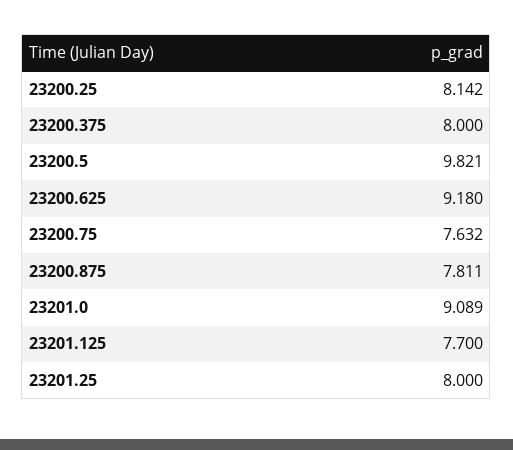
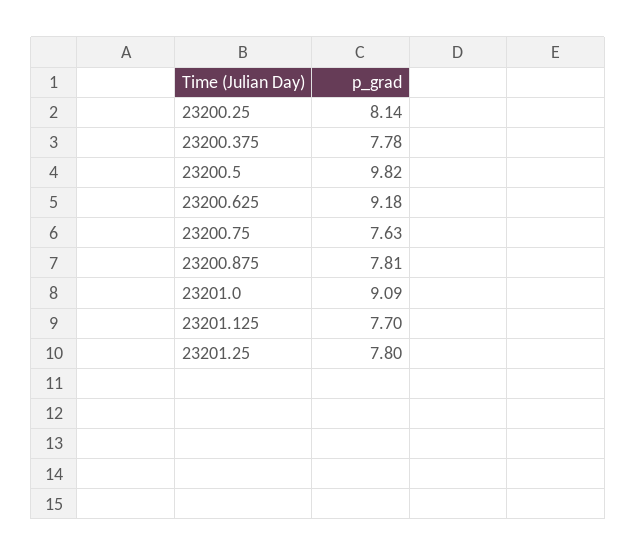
23200.375: 8 -> 7.78
23201.25: 8 -> 7.8

